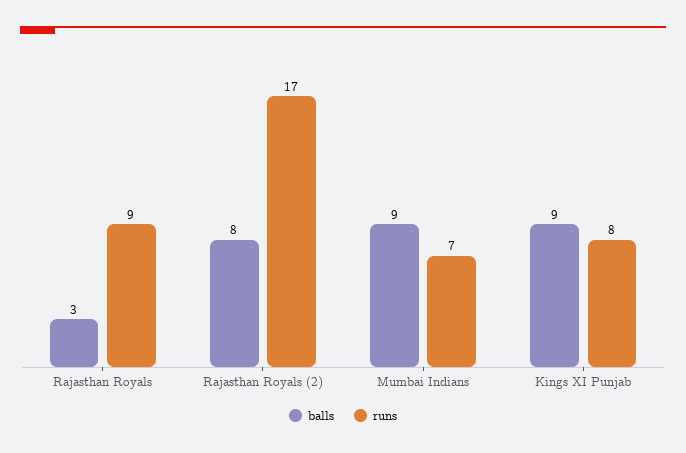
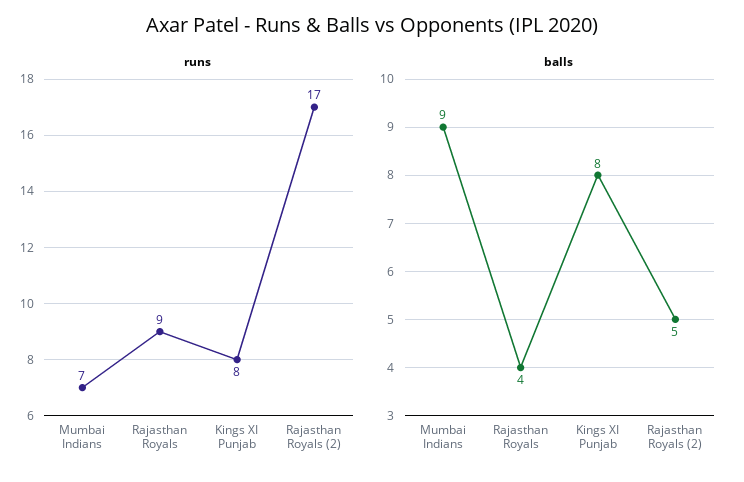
balls, Rajasthan Royals: 3 -> 4
balls, Rajasthan Royals (2): 8 -> 5
balls, Kings XI Punjab: 9 -> 8

